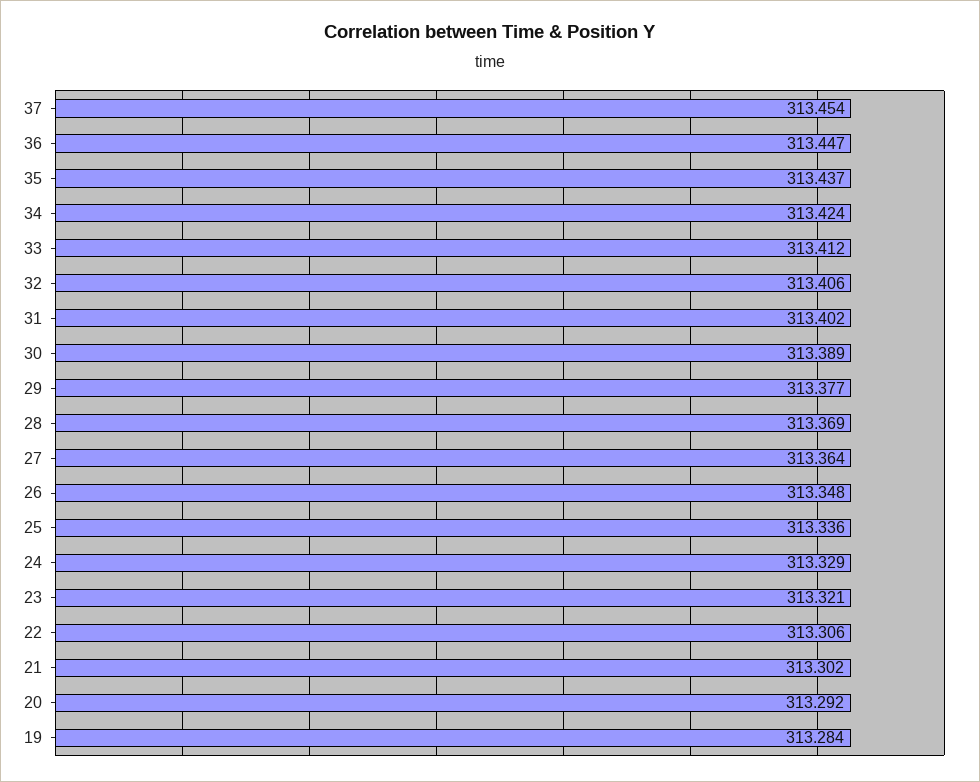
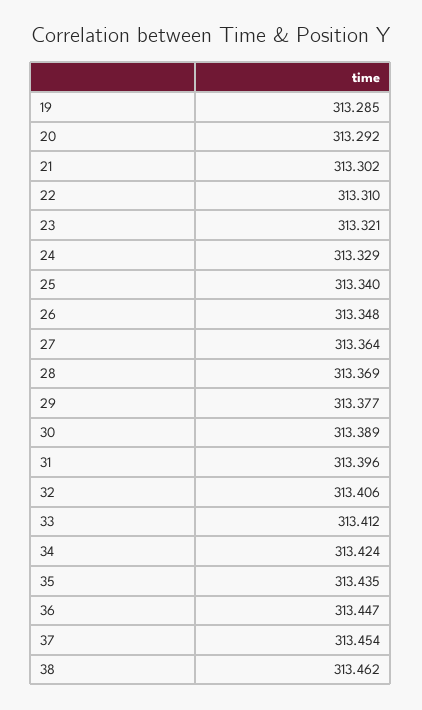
35: 313.437 -> 313.435
31: 313.402 -> 313.396
25: 313.336 -> 313.34
22: 313.306 -> 313.31
19: 313.284 -> 313.285
38: none -> 313.462

